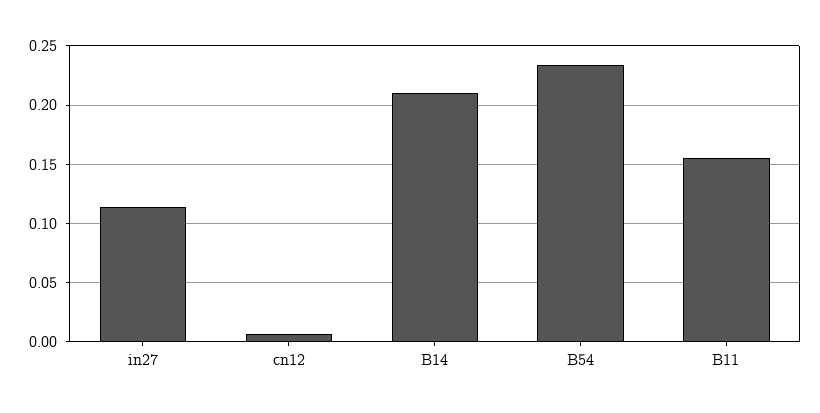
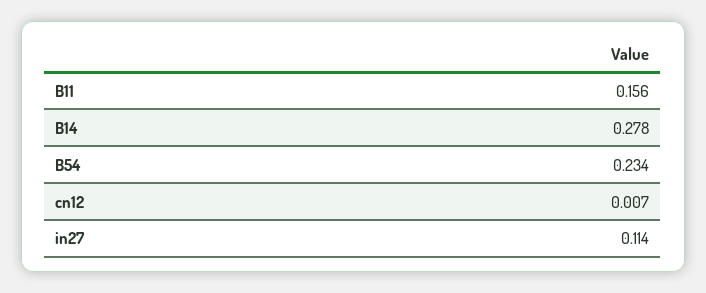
B14: 0.21 -> 0.278

